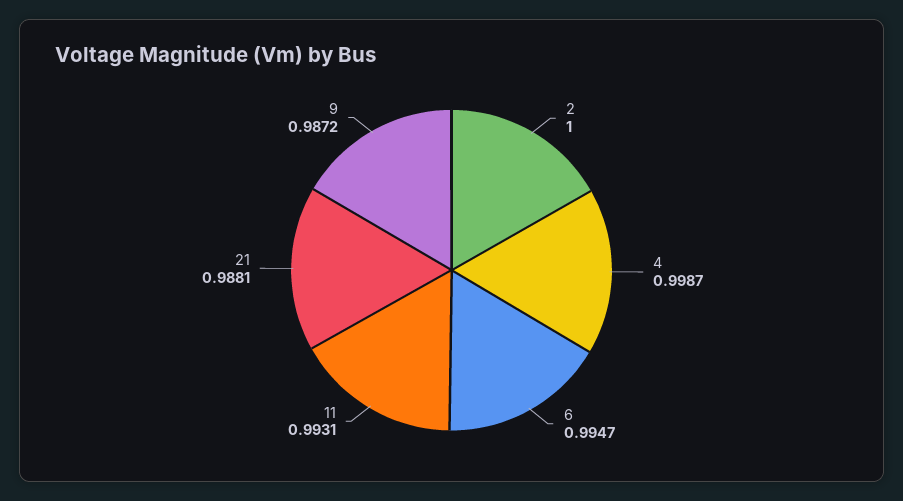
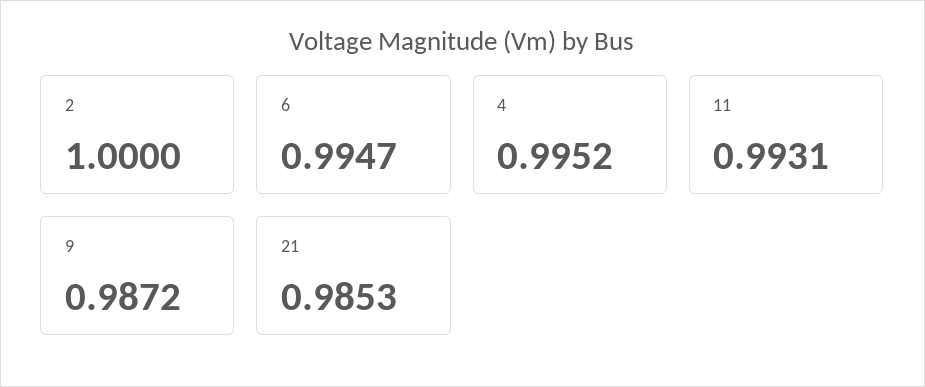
4: 0.9987 -> 0.9952
21: 0.9881 -> 0.9853

